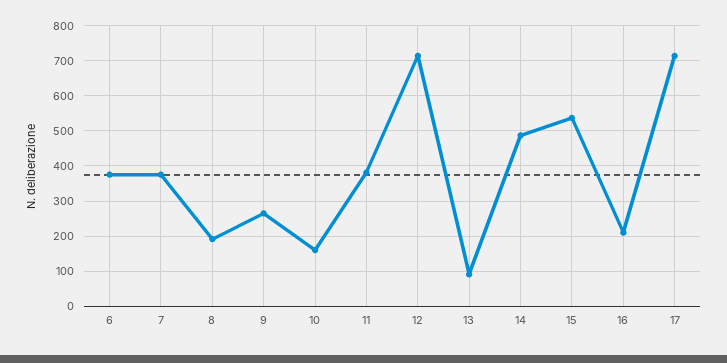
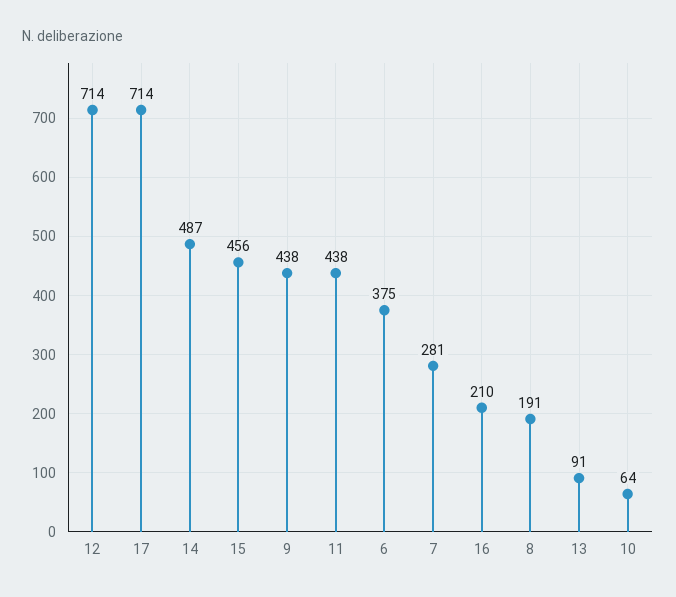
7: 380 -> 281
9: 260 -> 438
10: 160 -> 64
11: 380 -> 438
15: 540 -> 456

